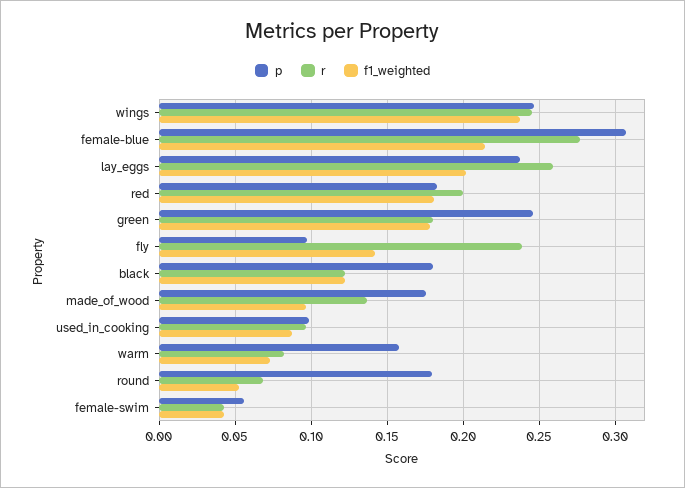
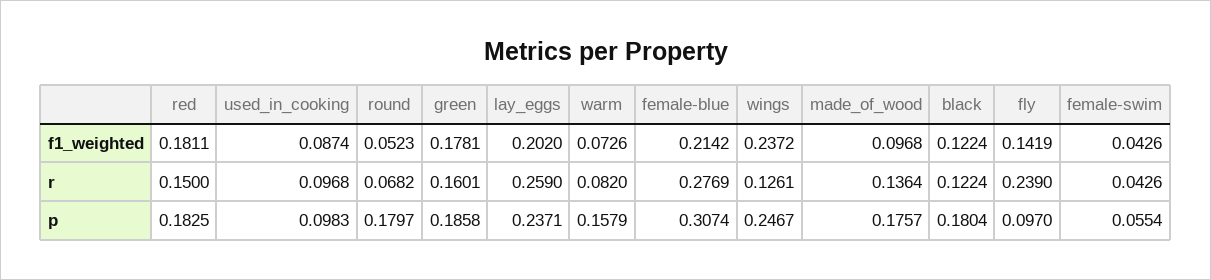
r, wings: 0.245 -> 0.1261
r, red: 0.2 -> 0.15
p, green: 0.245 -> 0.1858
r, green: 0.18 -> 0.1601

